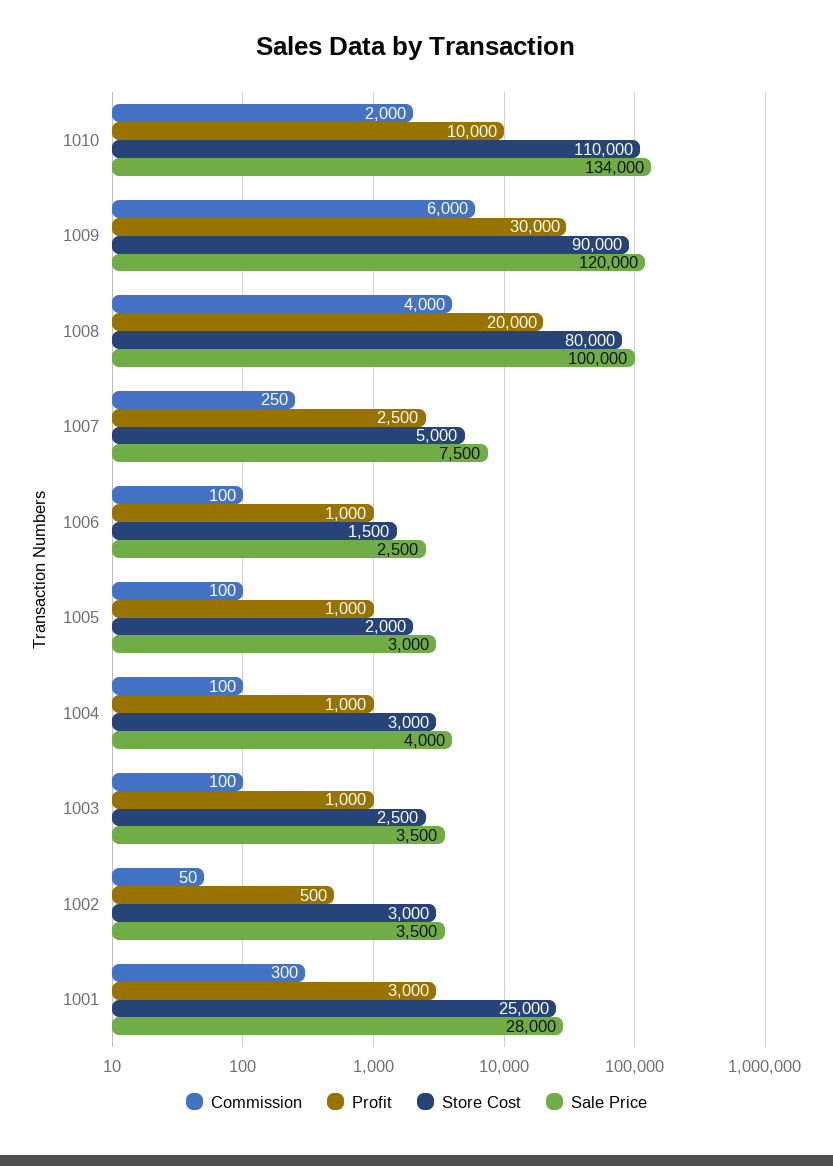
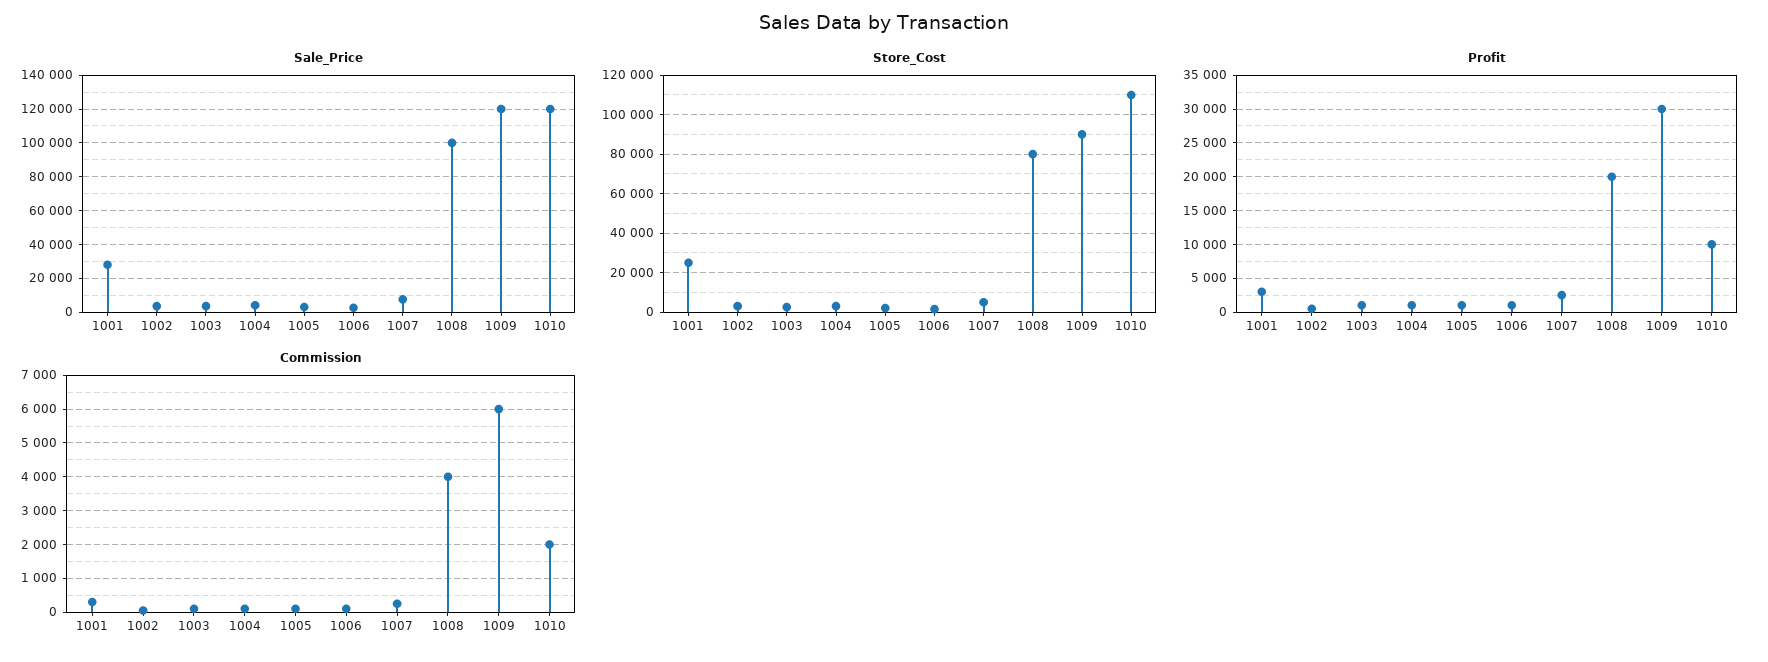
Sale Price, 1010: 134000 -> 120000

